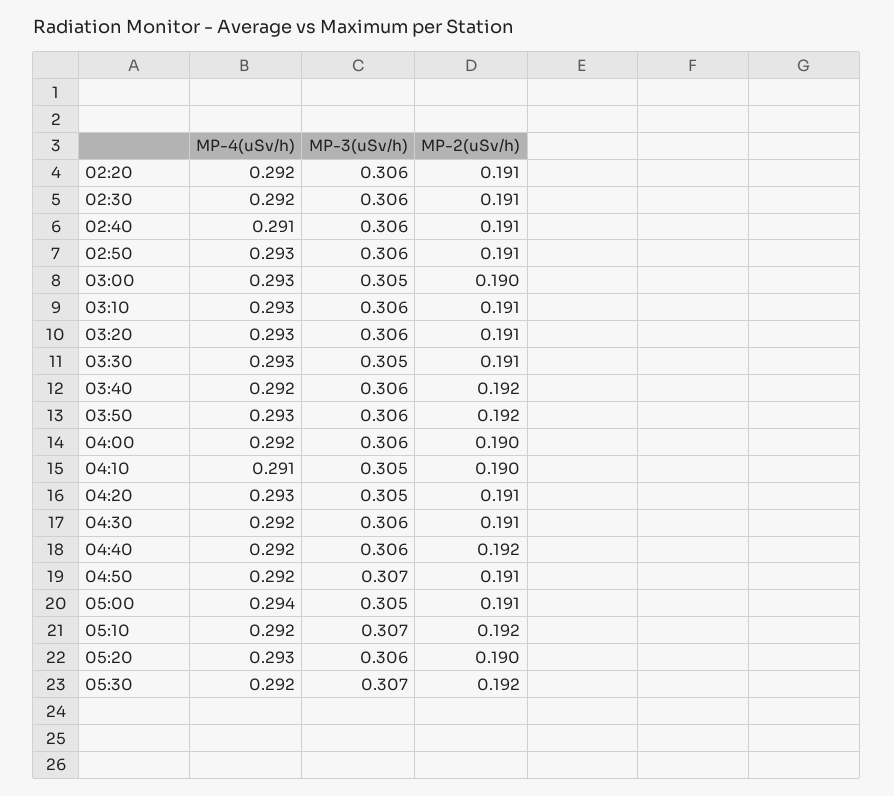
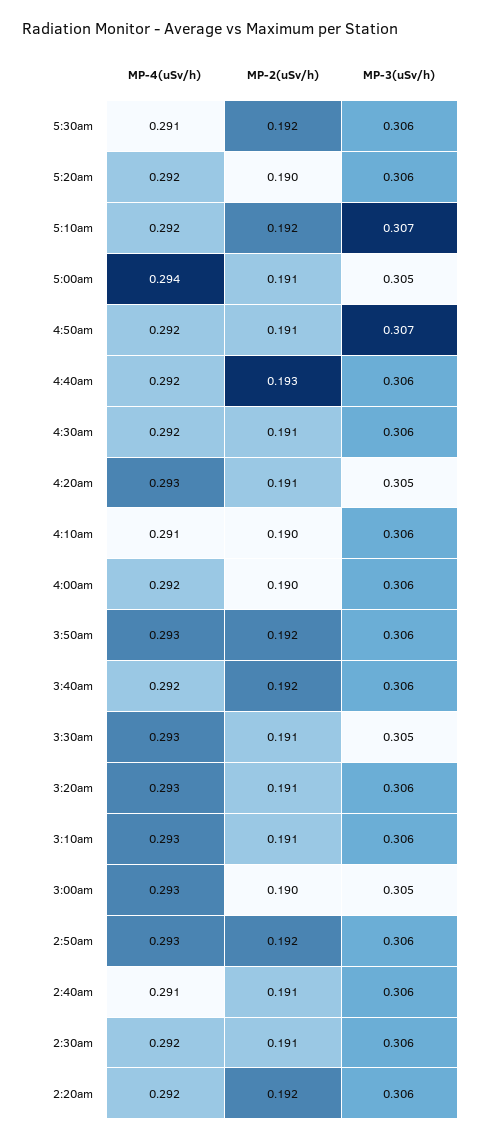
MP-2(uSv/h), 02:20: 0.191 -> 0.192
MP-2(uSv/h), 02:50: 0.191 -> 0.192
MP-3(uSv/h), 04:10: 0.305 -> 0.306
MP-2(uSv/h), 04:40: 0.192 -> 0.193
MP-4(uSv/h), 05:20: 0.293 -> 0.292
MP-4(uSv/h), 05:30: 0.292 -> 0.291
MP-3(uSv/h), 05:30: 0.307 -> 0.306

